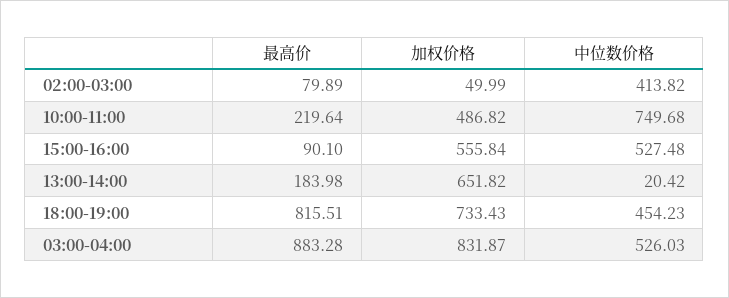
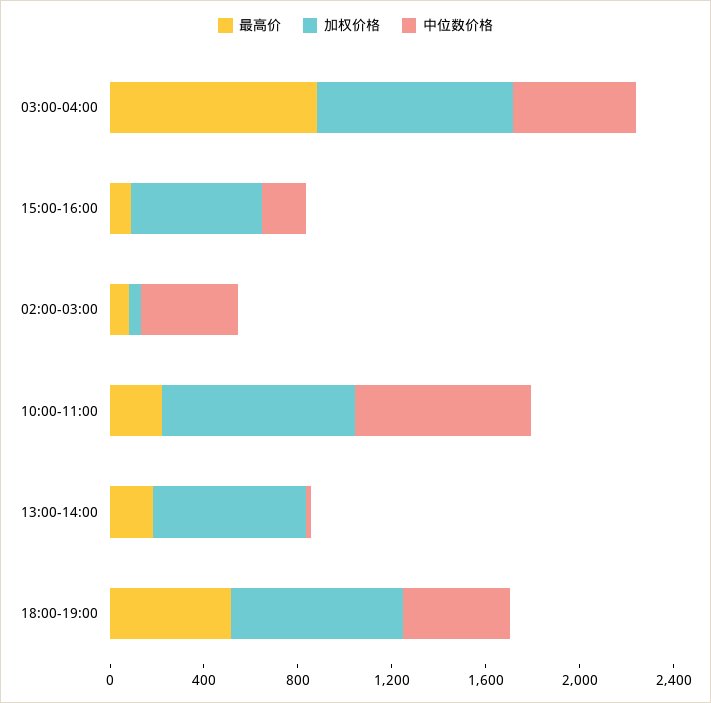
加权价格, 10:00-11:00: 486.82 -> 800
中位数价格, 15:00-16:00: 527.48 -> 200
最高价, 18:00-19:00: 815.51 -> 500

